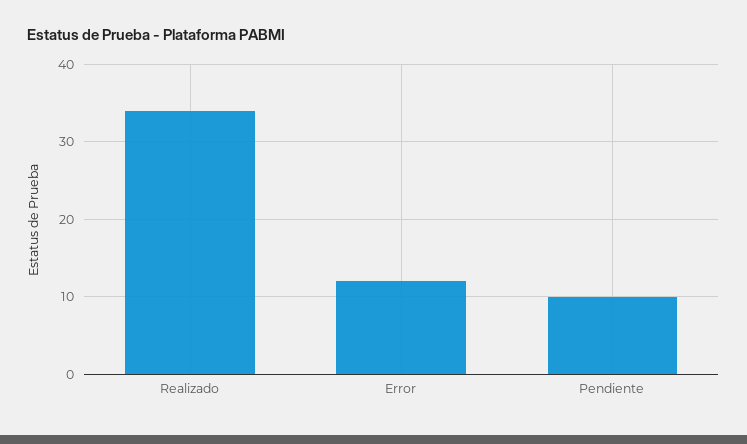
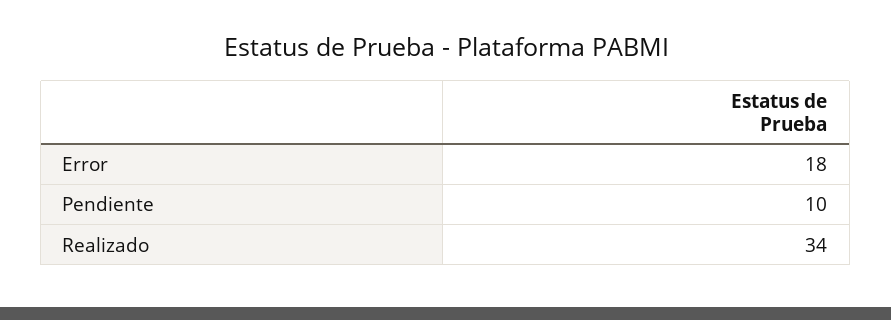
Error: 12 -> 18

